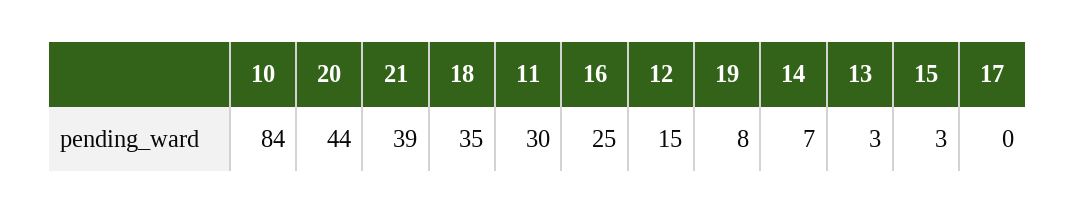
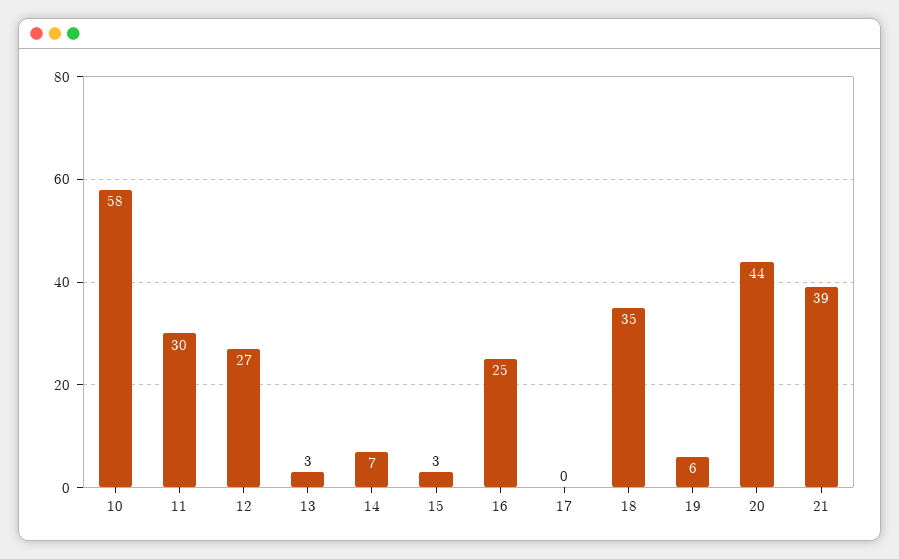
10: 84 -> 58
12: 15 -> 27
19: 8 -> 6

